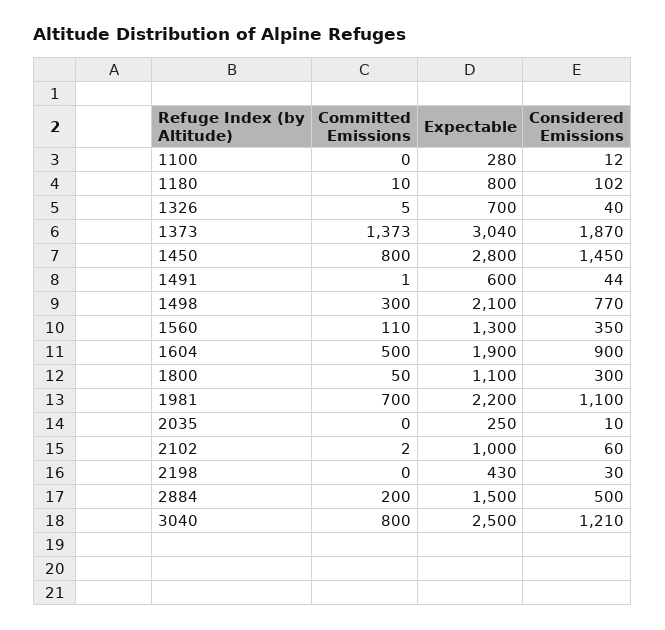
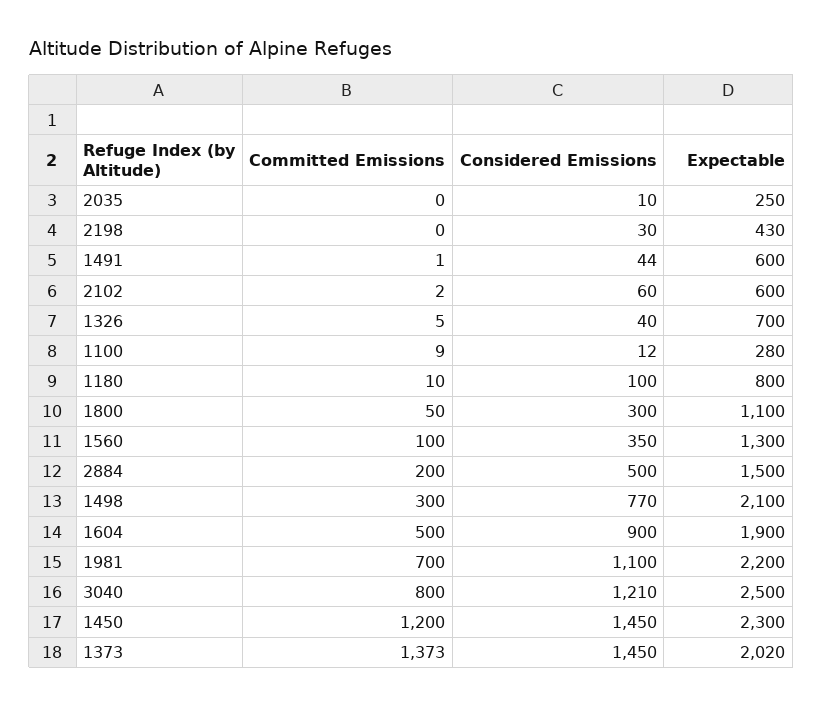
Committed Emissions, 1100: 0 -> 9
Considered Emissions, 1180: 102 -> 100
Expectable, 1373: 3040 -> 2020
Considered Emissions, 1373: 1870 -> 1450
Committed Emissions, 1450: 800 -> 1200
Expectable, 1450: 2800 -> 2300
Committed Emissions, 1560: 110 -> 100
Expectable, 2102: 1000 -> 600

